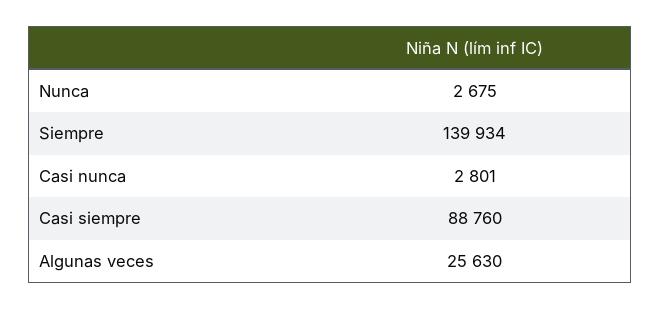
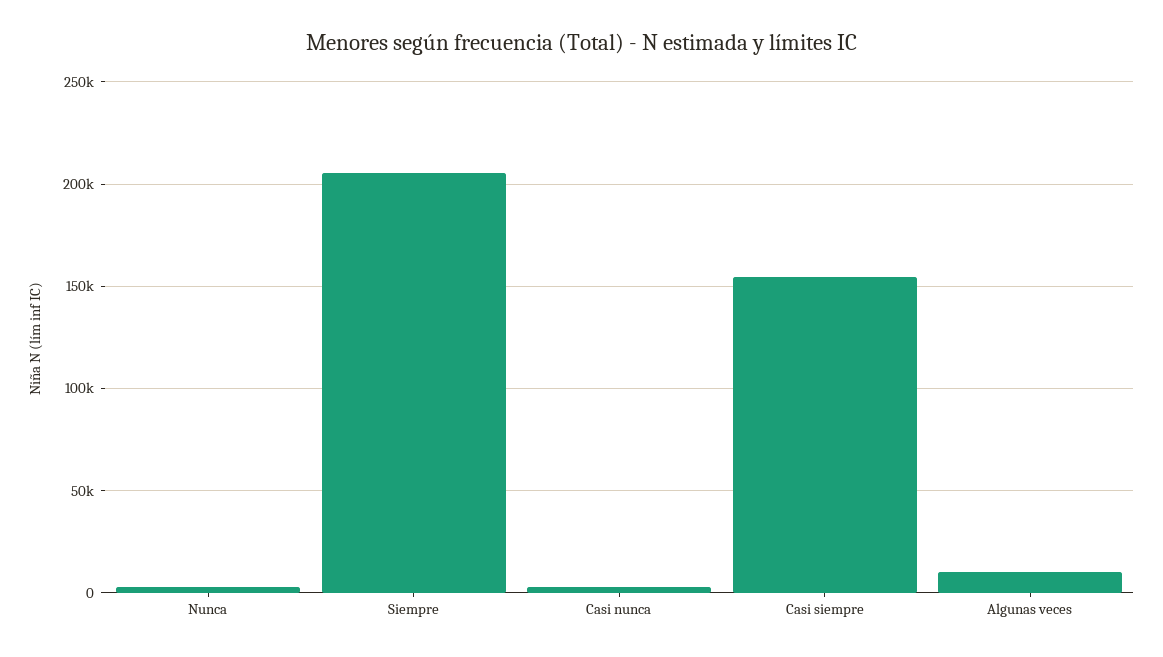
Siempre: 139934 -> 205000
Casi siempre: 88760 -> 155000
Algunas veces: 25630 -> 10000

